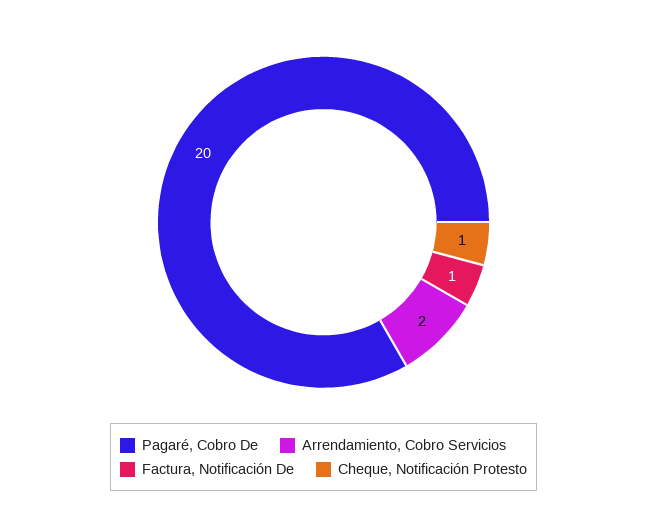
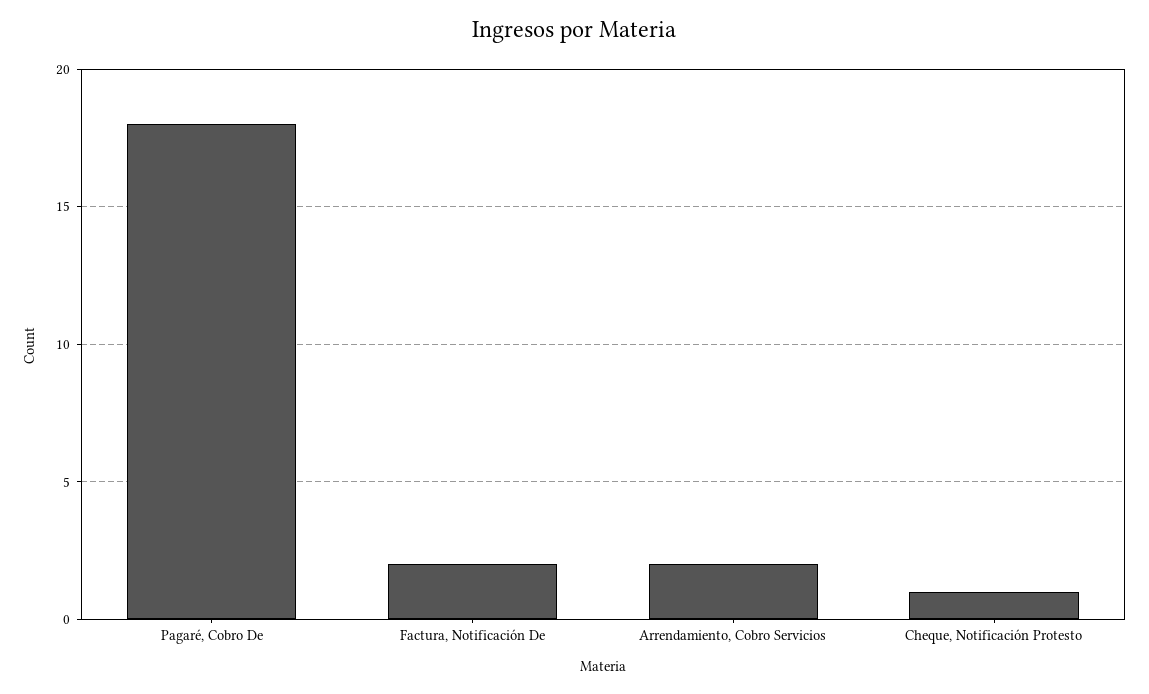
Pagaré, Cobro De: 20 -> 18
Factura, Notificación De: 1 -> 2

